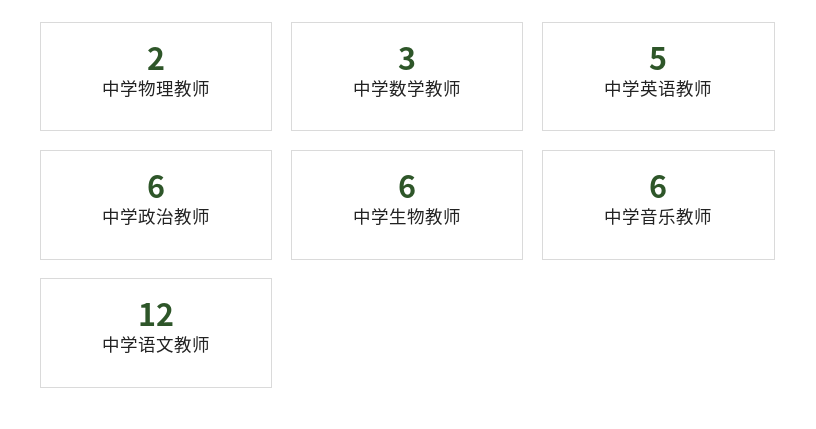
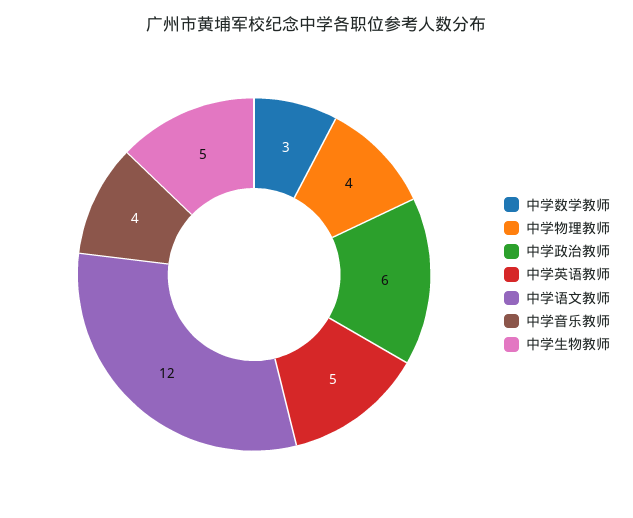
中学物理教师: 2 -> 4
中学生物教师: 6 -> 5
中学音乐教师: 6 -> 4

